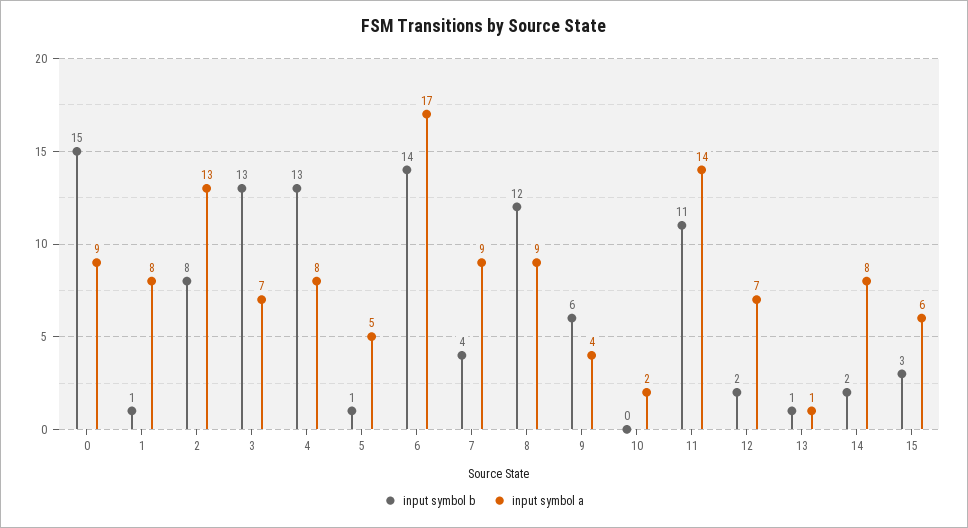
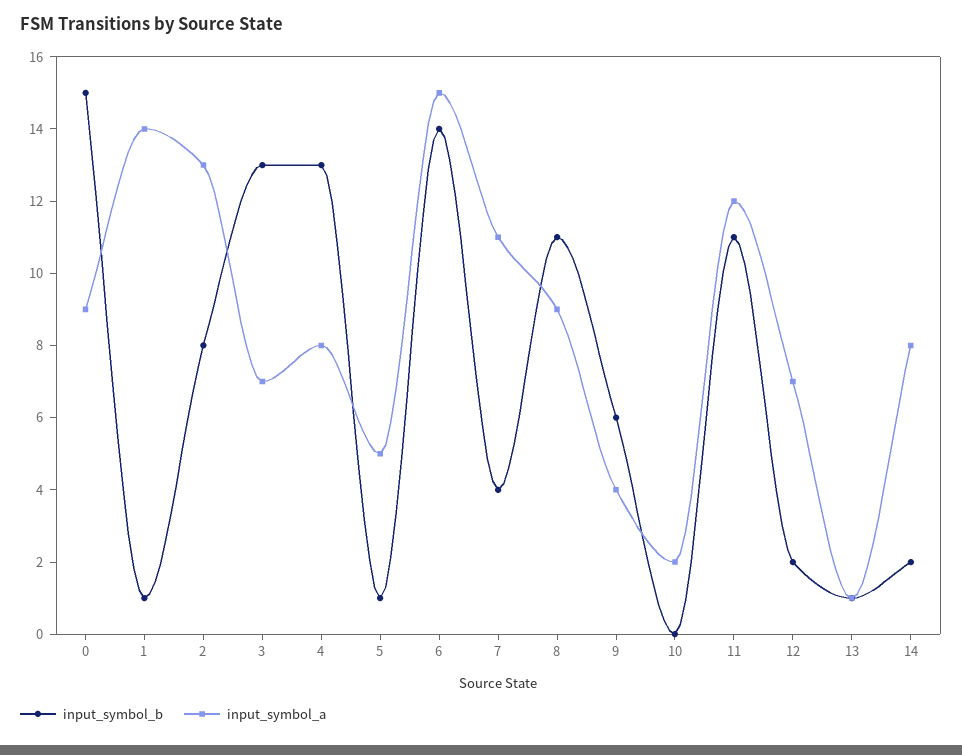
input symbol a, 1: 8 -> 14
input symbol a, 6: 17 -> 15
input symbol a, 7: 9 -> 11
input symbol b, 8: 12 -> 11
input symbol a, 11: 14 -> 12
input symbol b, 15: 3 -> none
input symbol a, 15: 6 -> none

